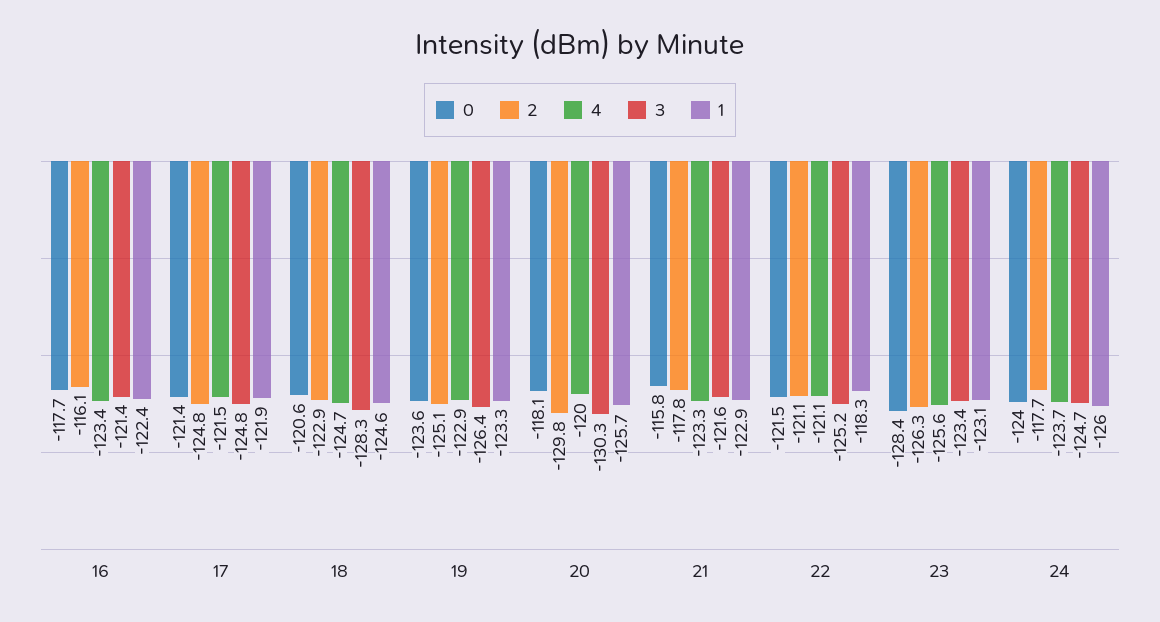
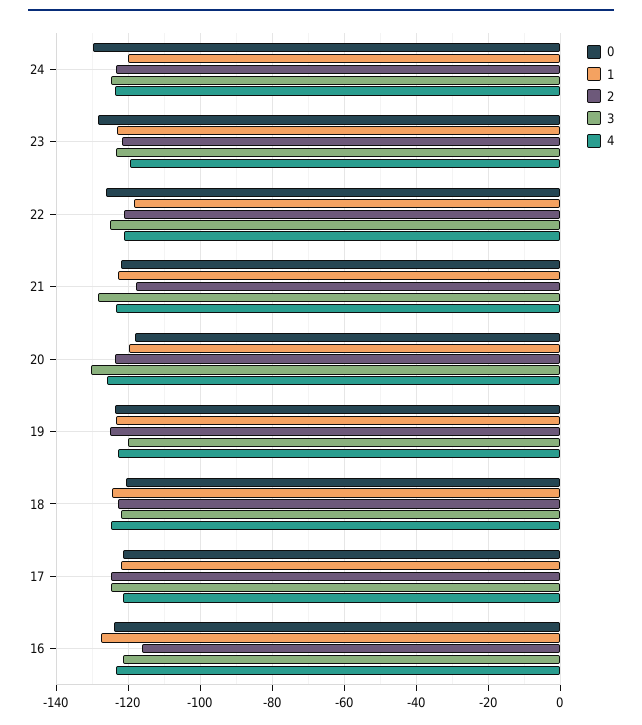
0, 16: -117.7 -> -124
1, 16: -122.4 -> -128
3, 18: -128.3 -> -122
3, 19: -126.4 -> -120
2, 20: -129.8 -> -124
4, 20: -120 -> -126
1, 20: -125.7 -> -120
0, 21: -115.8 -> -122
3, 21: -121.6 -> -128
0, 22: -121.5 -> -126
2, 23: -126.3 -> -122
4, 23: -125.6 -> -120
0, 24: -124 -> -130
2, 24: -117.7 -> -124
1, 24: -126 -> -120

